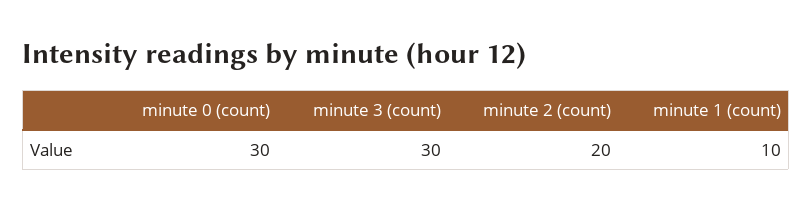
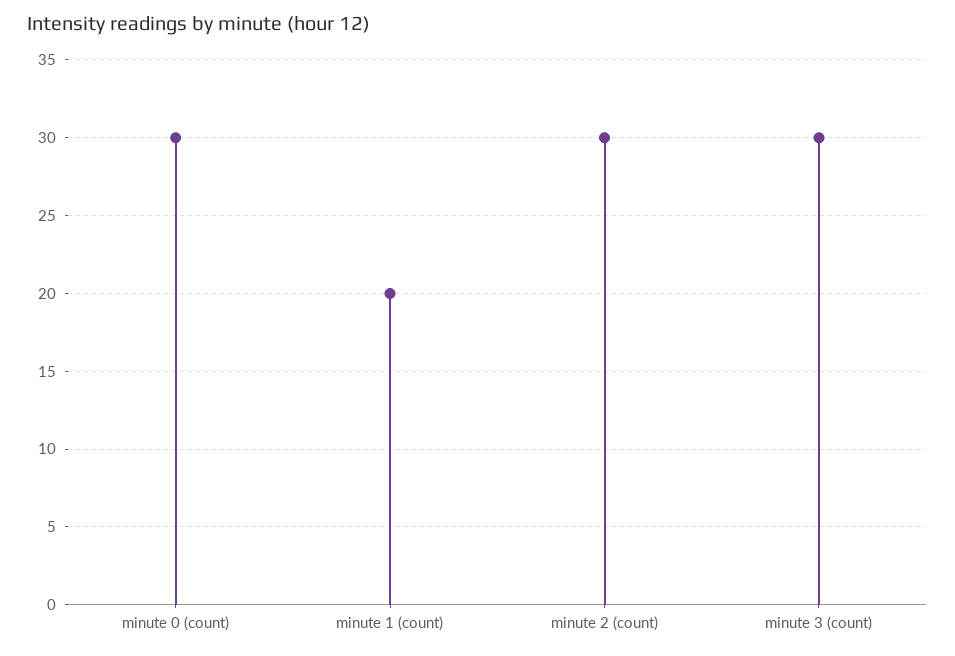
minute 2 (count): 20 -> 30
minute 1 (count): 10 -> 20

